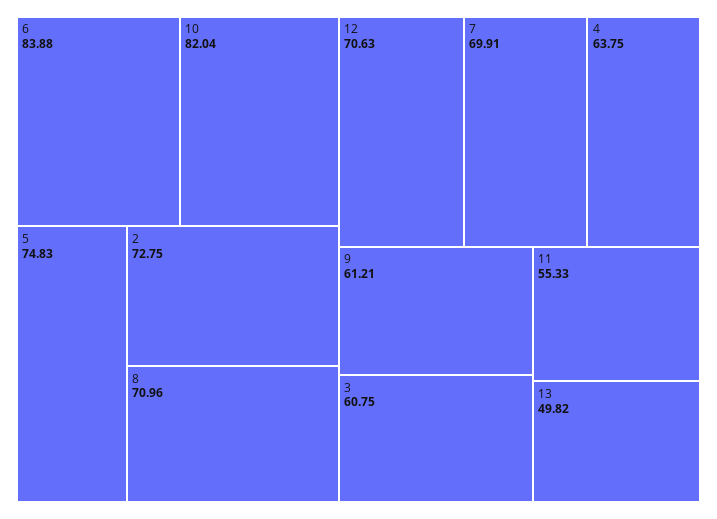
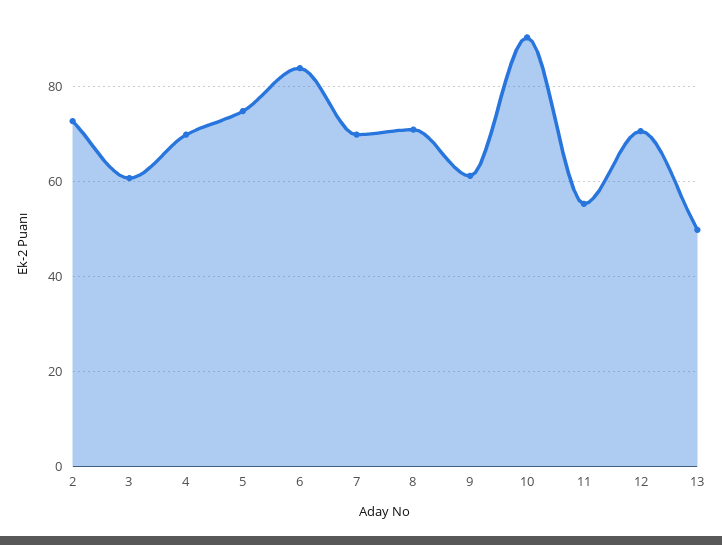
10: 82.04 -> 90
4: 63.75 -> 70

